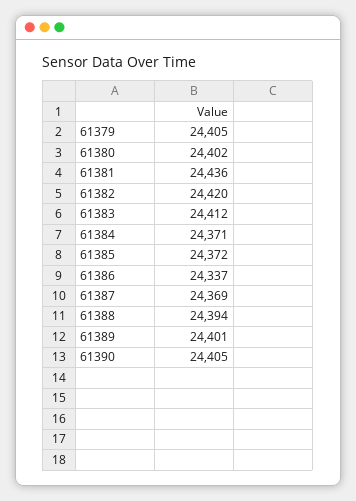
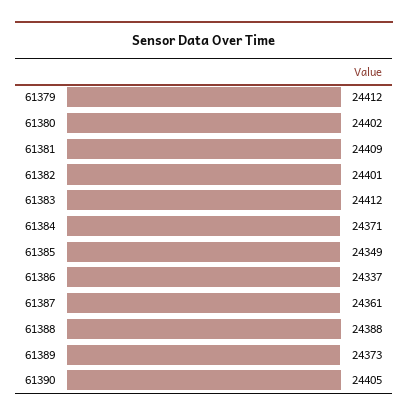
61379: 24405 -> 24412
61381: 24436 -> 24409
61382: 24420 -> 24401
61385: 24372 -> 24349
61387: 24369 -> 24361
61388: 24394 -> 24388
61389: 24401 -> 24373

